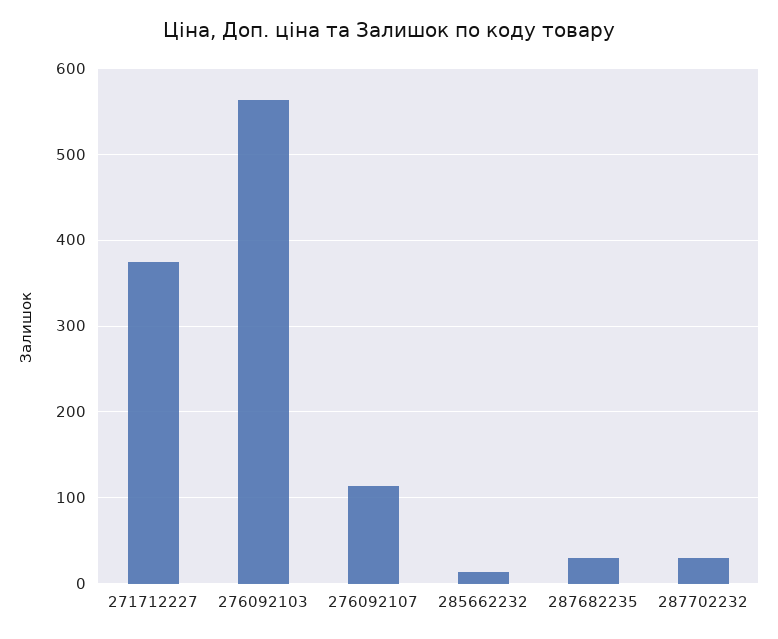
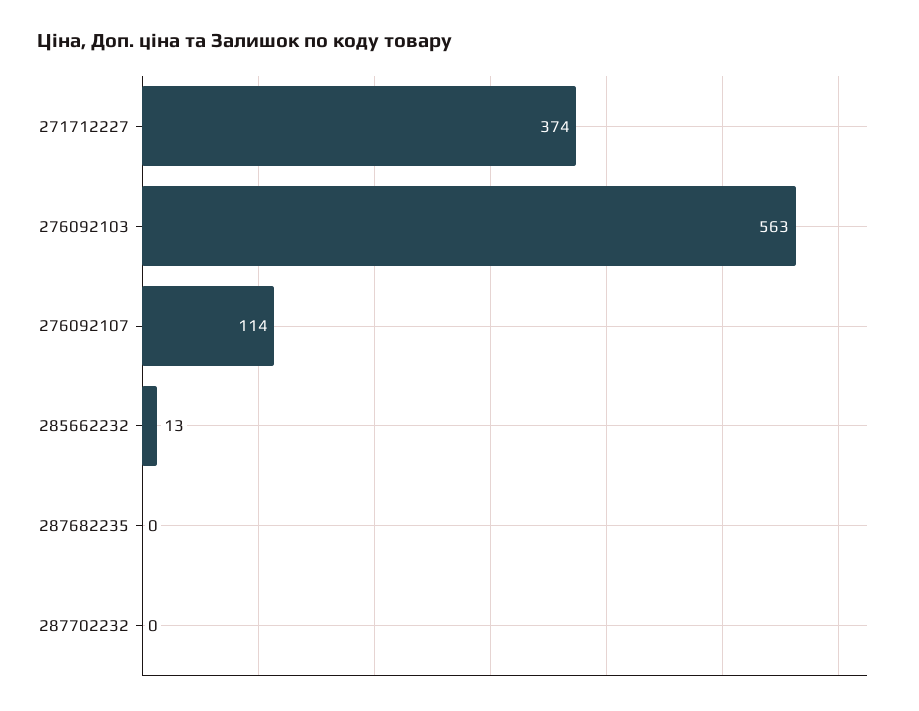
287682235: 30 -> 0
287702232: 30 -> 0

